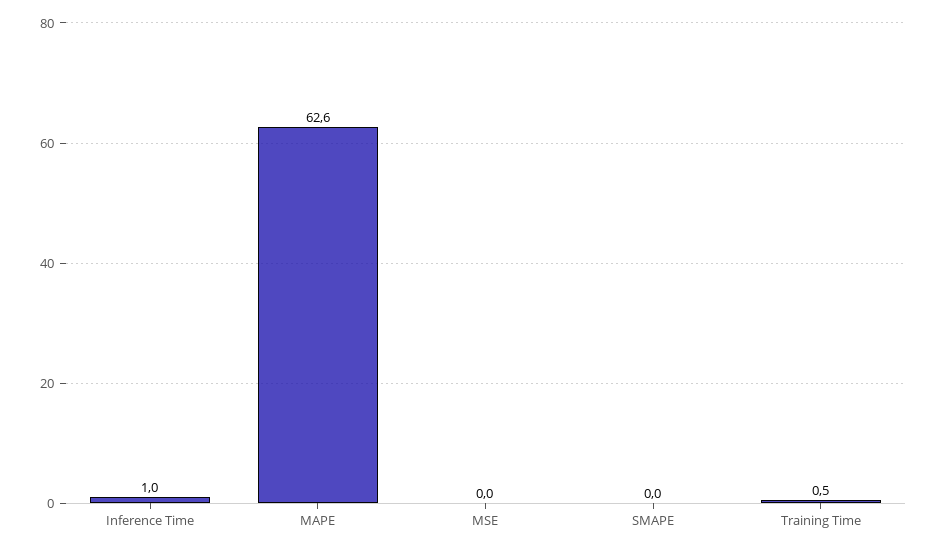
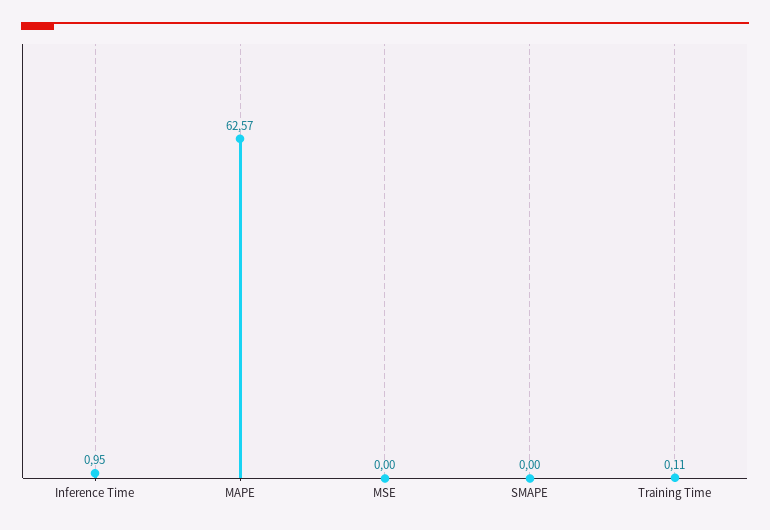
Training Time: 0.5 -> 0.11

